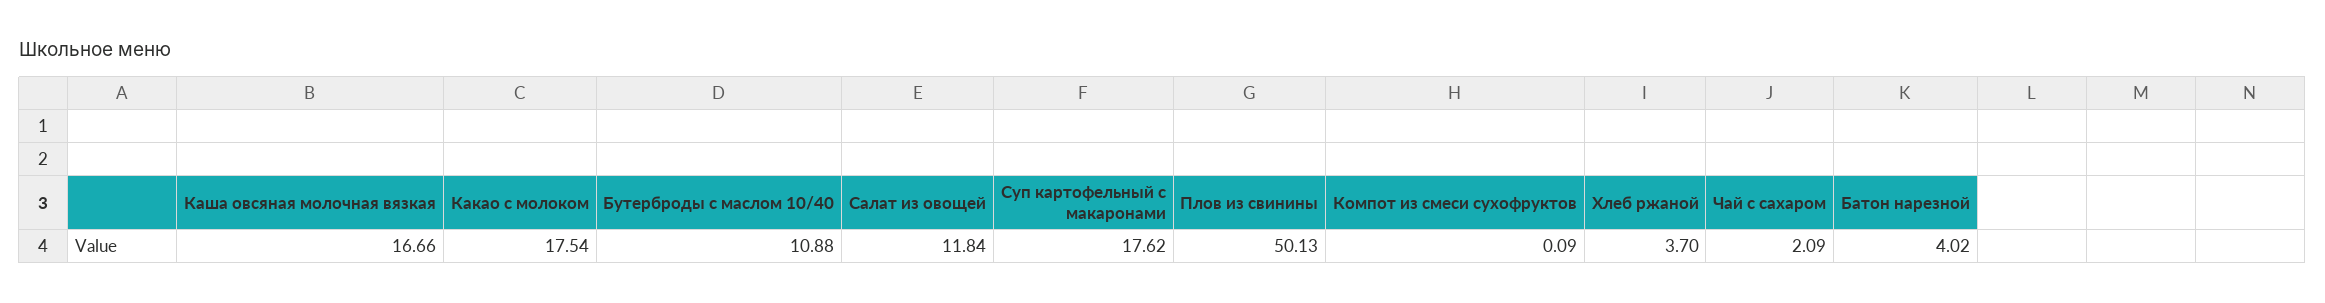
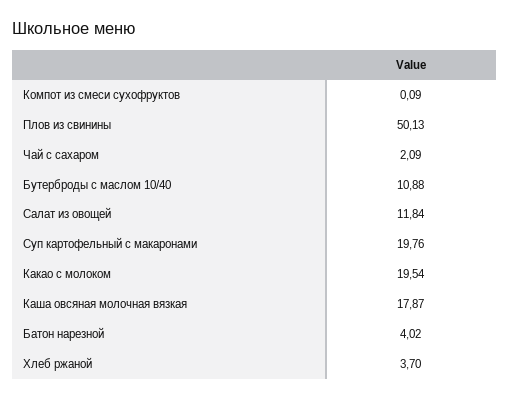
Каша овсяная молочная вязкая: 16.66 -> 17.87
Какао с молоком: 17.54 -> 19.54
Суп картофельный с макаронами: 17.62 -> 19.76

